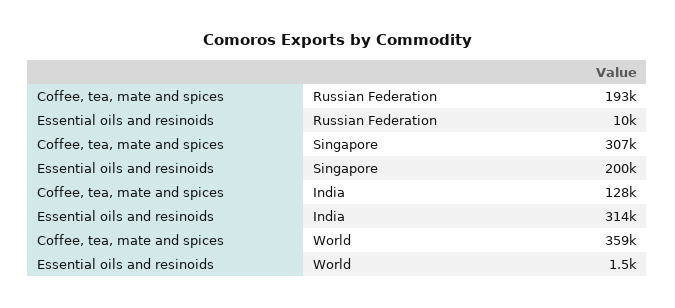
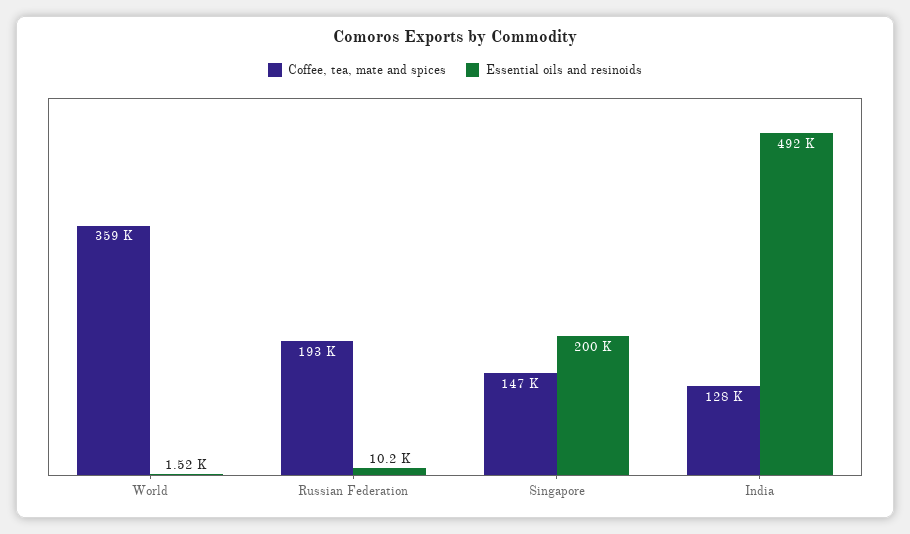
Coffee, tea, mate and spices, Singapore: 307000 -> 147000
Essential oils and resinoids, India: 314000 -> 492000

